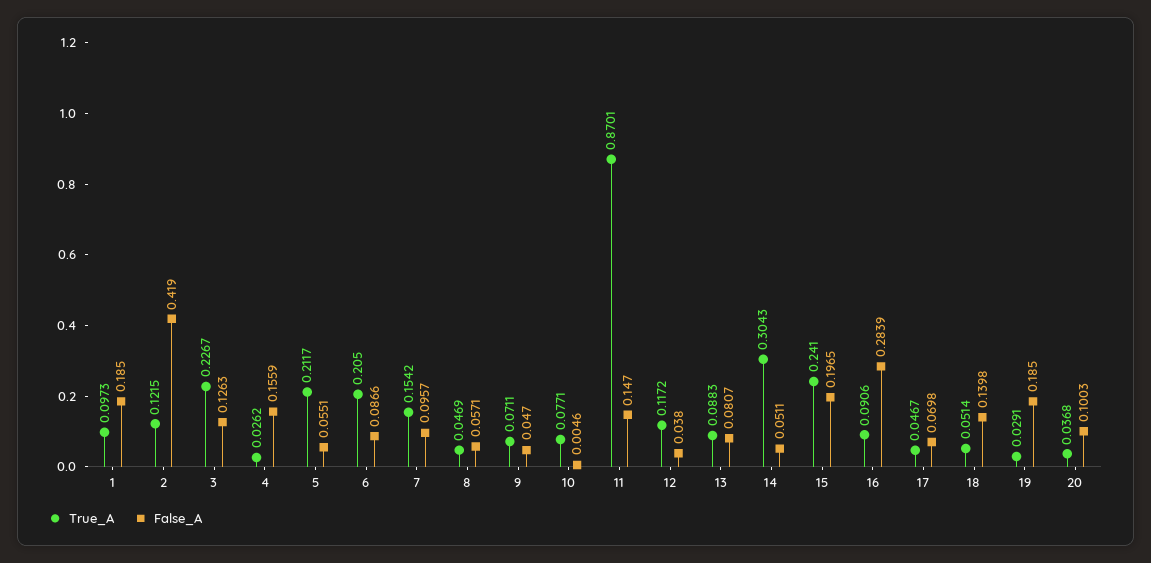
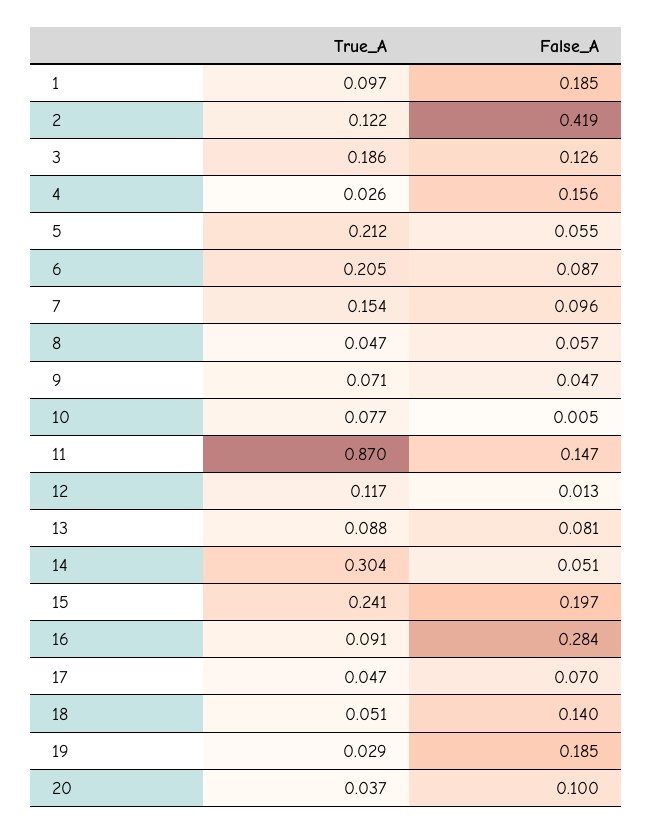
True_A, 3: 0.2267 -> 0.186
False_A, 12: 0.038 -> 0.013

